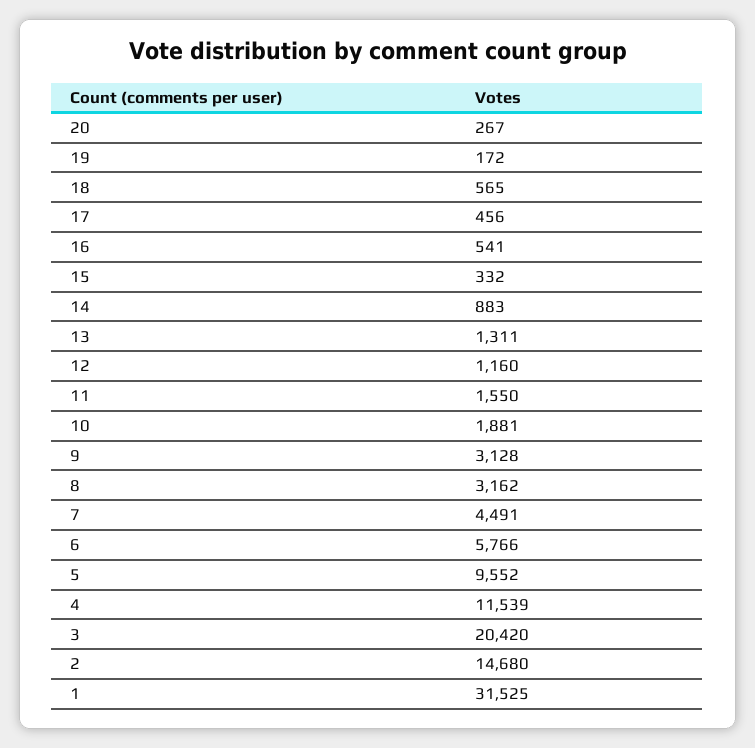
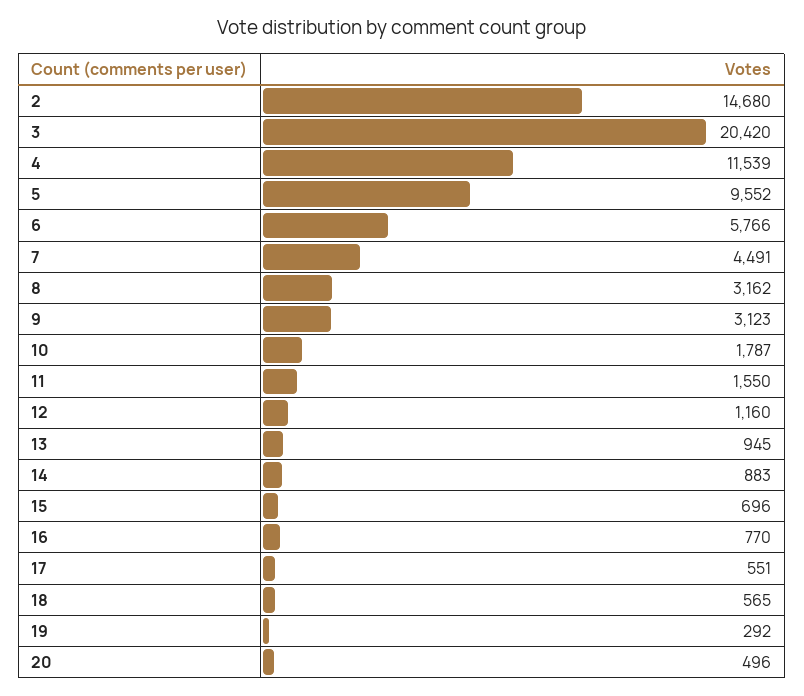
20: 267 -> 496
19: 172 -> 292
17: 456 -> 551
16: 541 -> 770
15: 332 -> 696
13: 1311 -> 945
10: 1881 -> 1787
9: 3128 -> 3123
1: 31525 -> none

